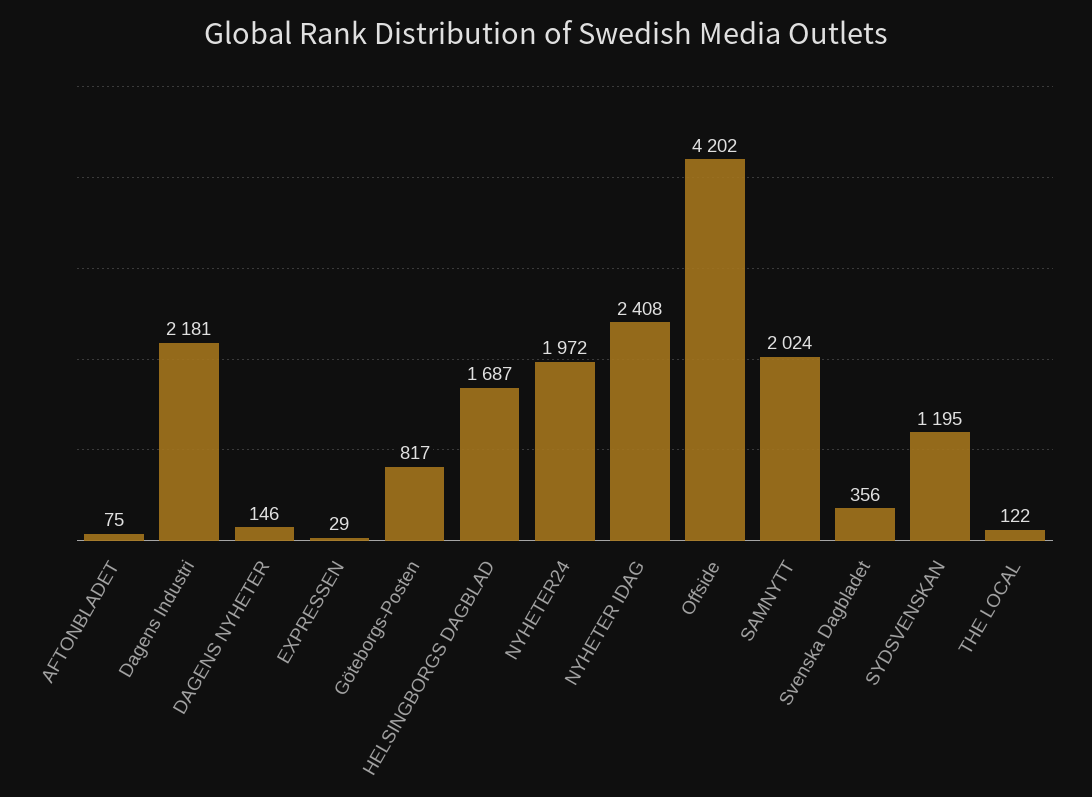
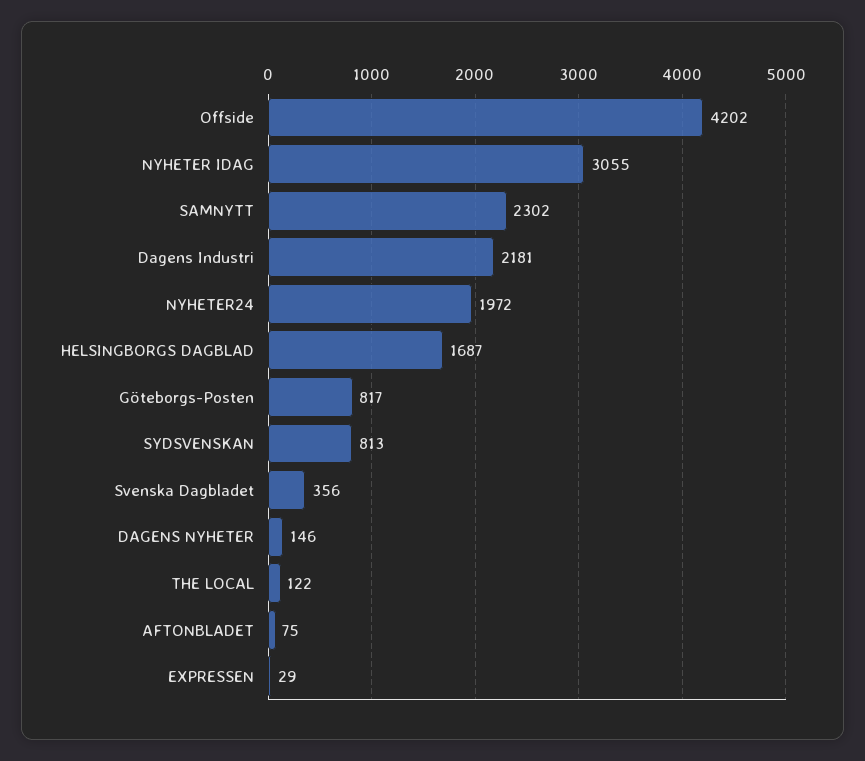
NYHETER IDAG: 2408 -> 3055
SAMNYTT: 2024 -> 2302
SYDSVENSKAN: 1195 -> 813

